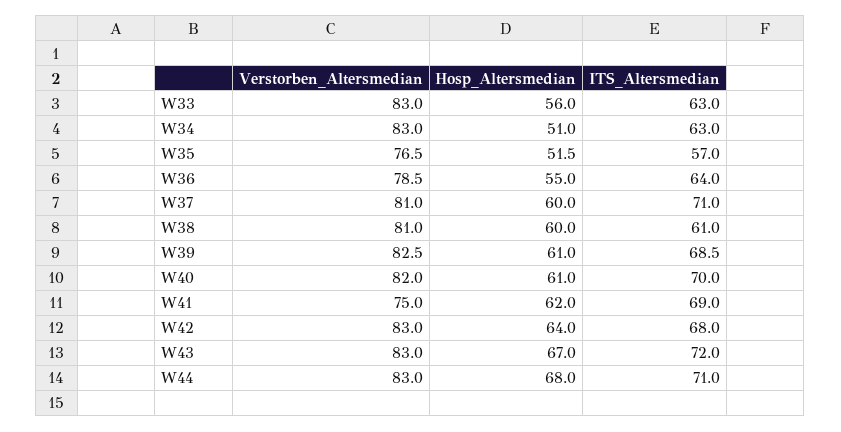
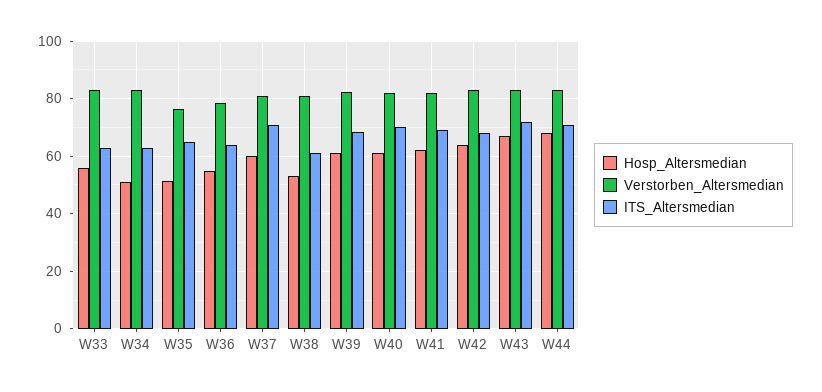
ITS_Altersmedian, W35: 57 -> 65
Hosp_Altersmedian, W38: 60 -> 52.5
Verstorben_Altersmedian, W41: 75 -> 82.5

